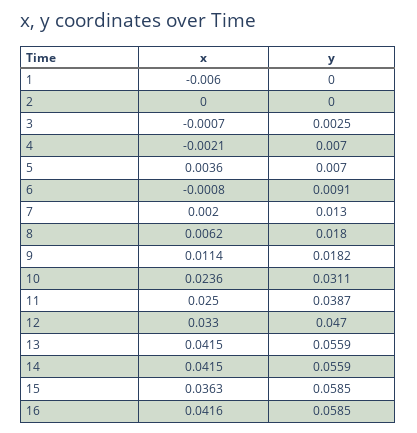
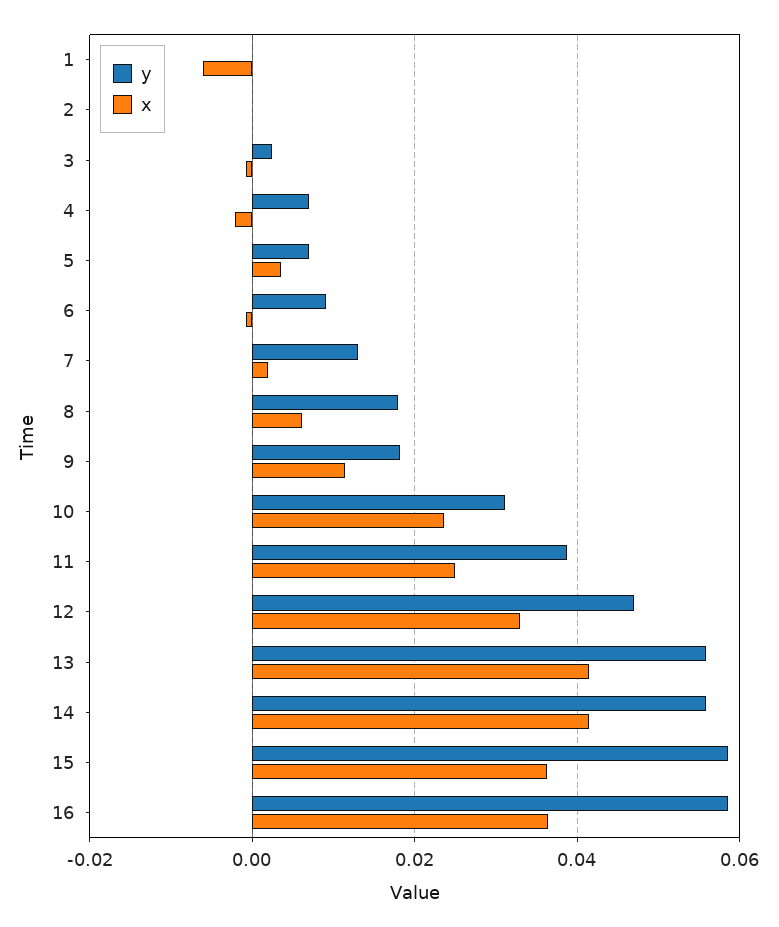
x, 16: 0.0416 -> 0.036

